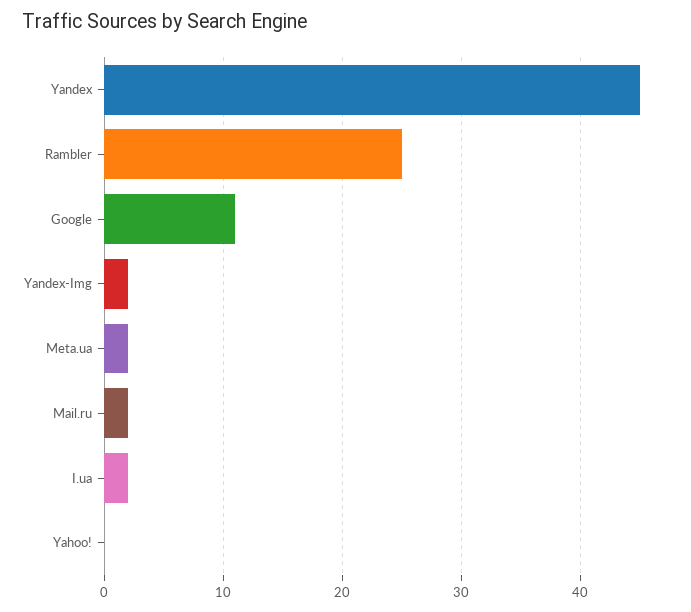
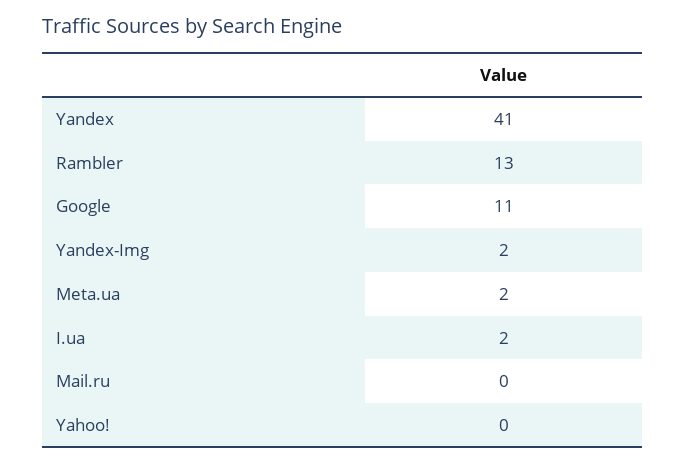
Yandex: 45 -> 41
Rambler: 25 -> 13
Mail.ru: 2 -> 0

